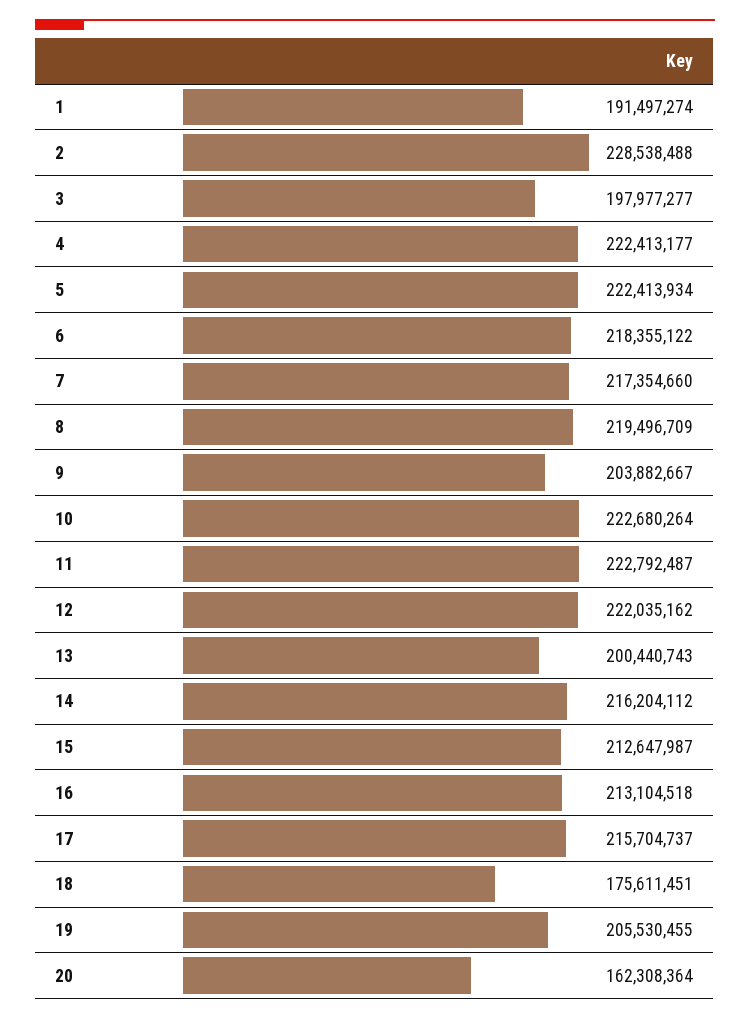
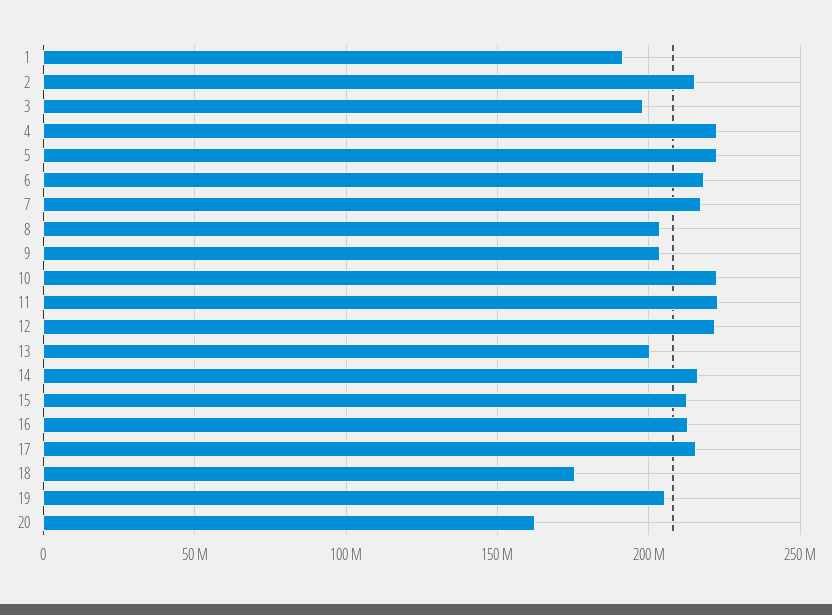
2: 228538488 -> 215000000
8: 219496709 -> 205000000

